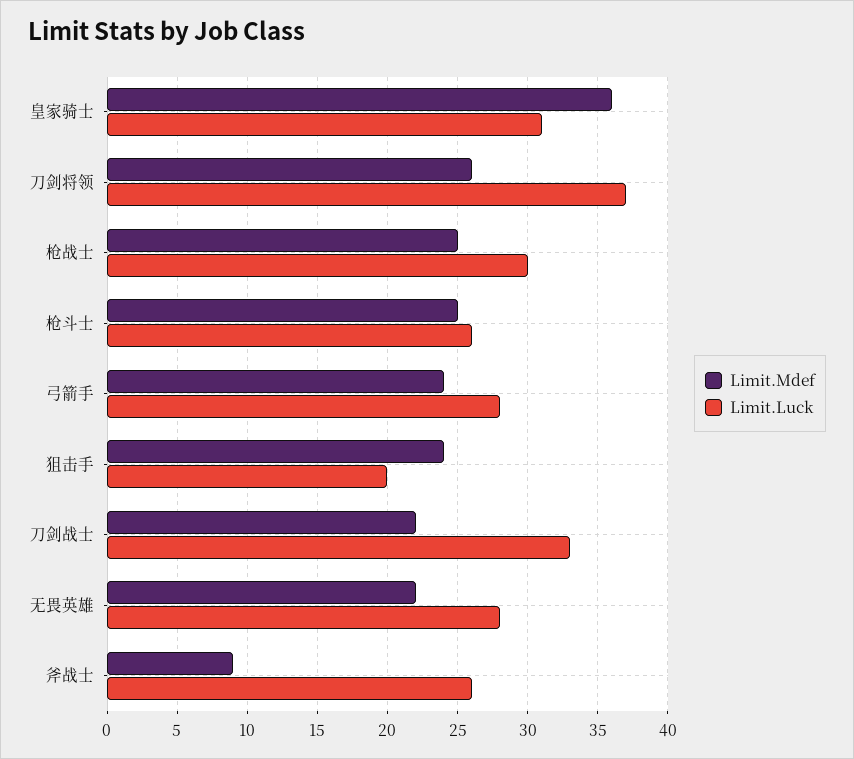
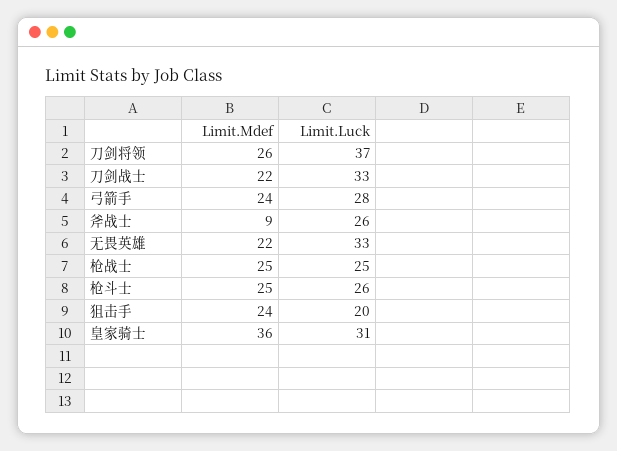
Limit.Luck, 枪战士: 30 -> 25
Limit.Luck, 无畏英雄: 28 -> 33

